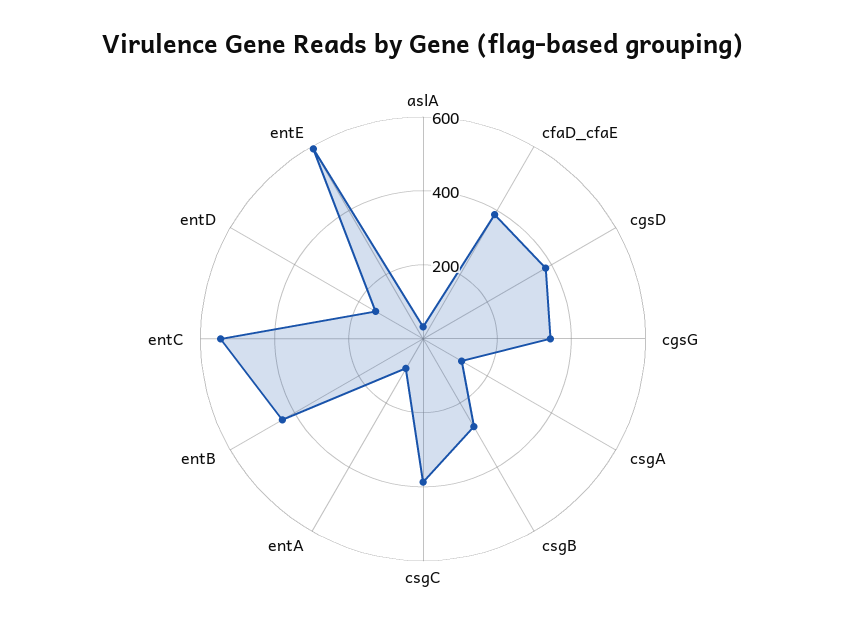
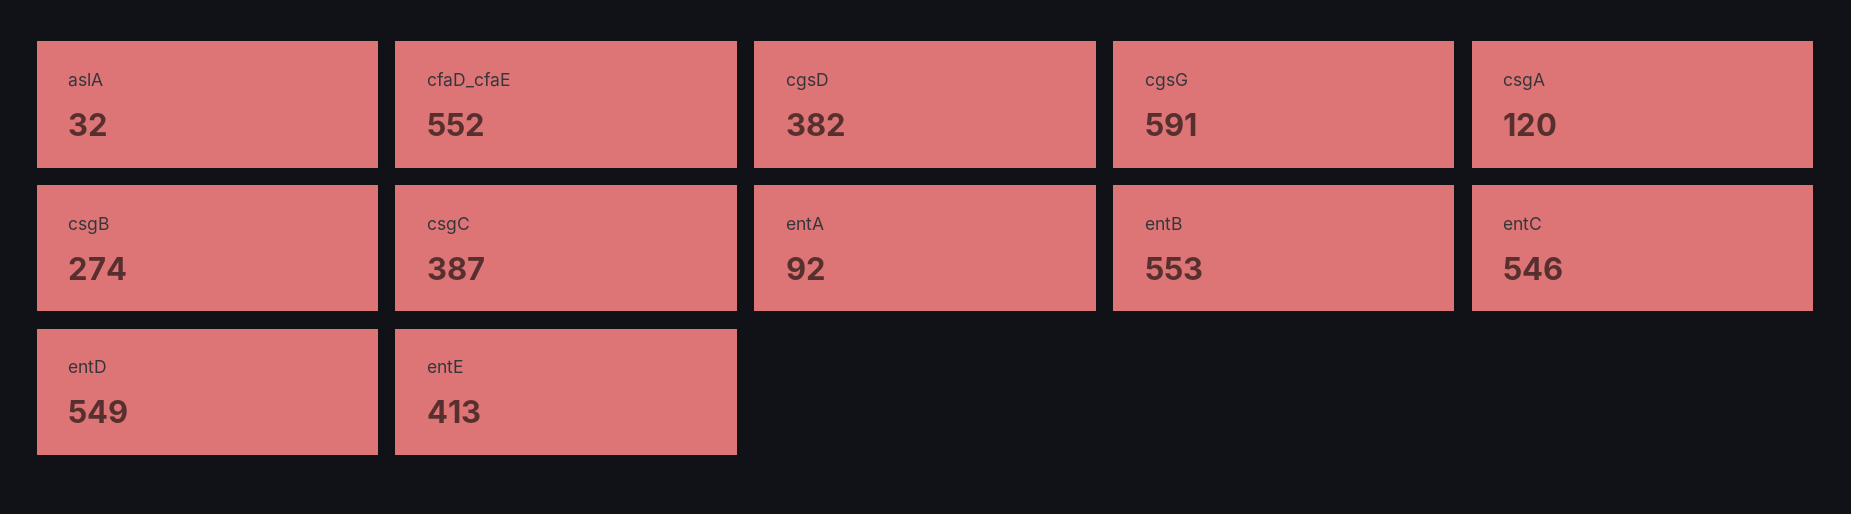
cfaD_cfaE: 400 -> 552
cgsG: 350 -> 591
entB: 450 -> 553
entD: 150 -> 549
entE: 600 -> 413

